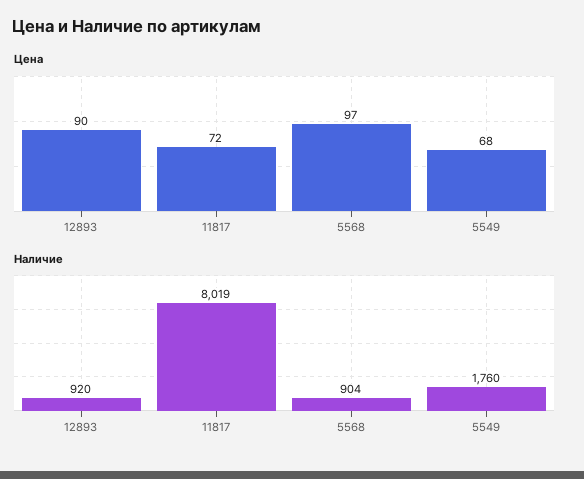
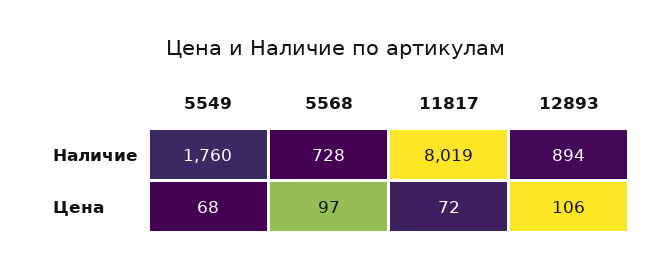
Цена, 12893: 90 -> 106
Наличие, 12893: 920 -> 894
Наличие, 5568: 904 -> 728

